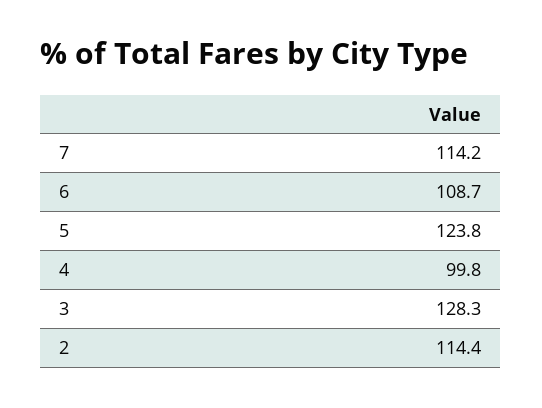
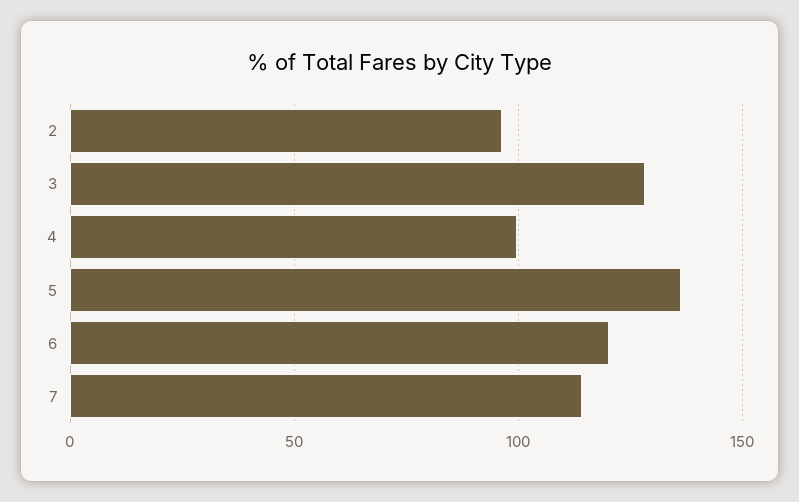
6: 108.7 -> 120
5: 123.8 -> 135
2: 114.4 -> 95

